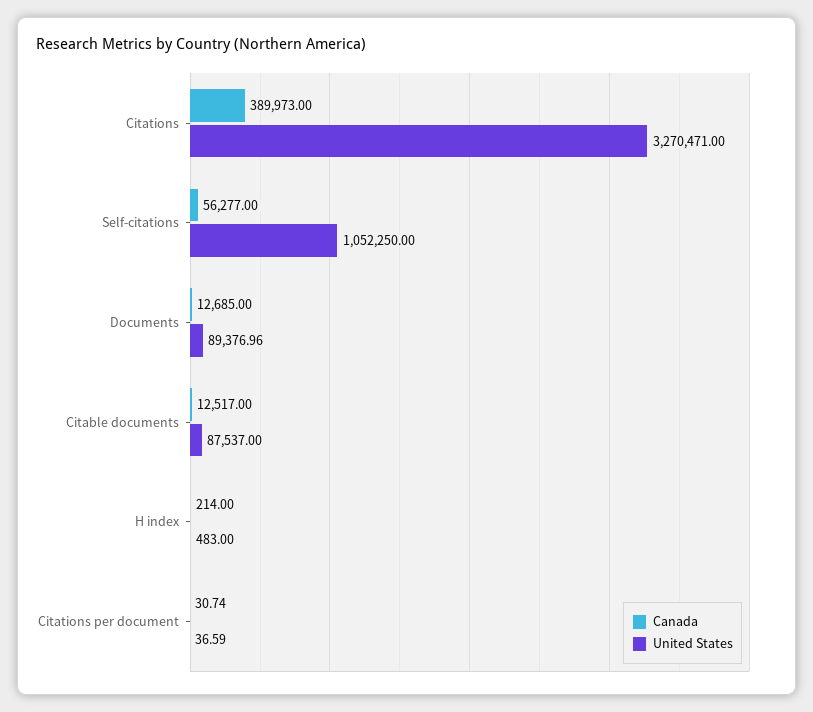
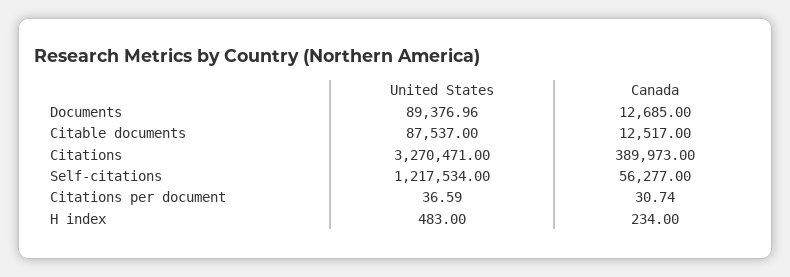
United States, Self-citations: 1052250 -> 1217534
Canada, H index: 214 -> 234

